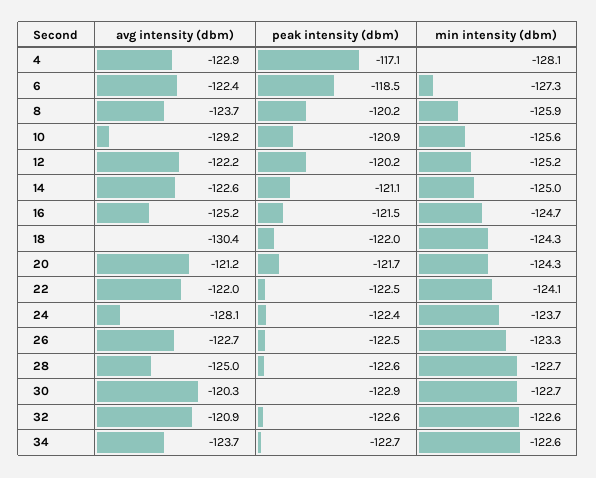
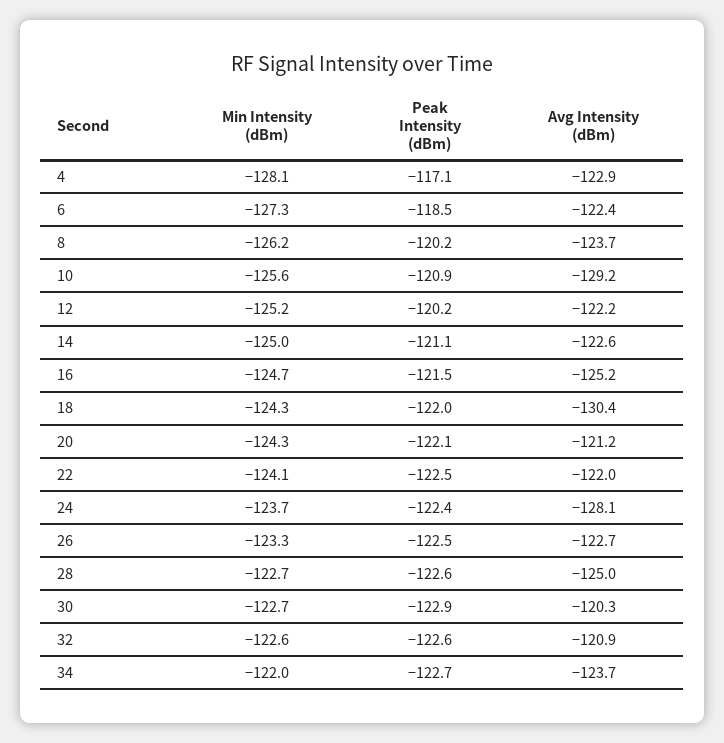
min intensity (dbm), 8: -125.9 -> -126.2
peak intensity (dbm), 20: -121.7 -> -122.1
min intensity (dbm), 34: -122.6 -> -122

